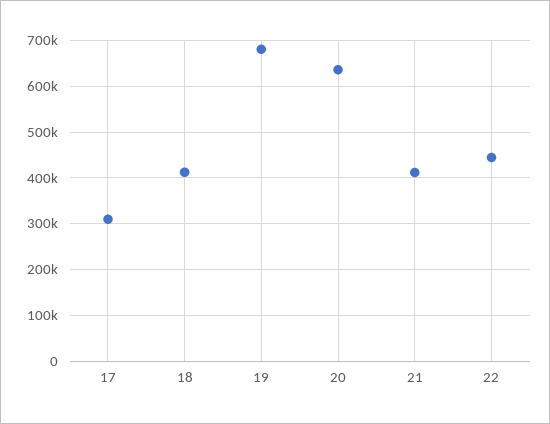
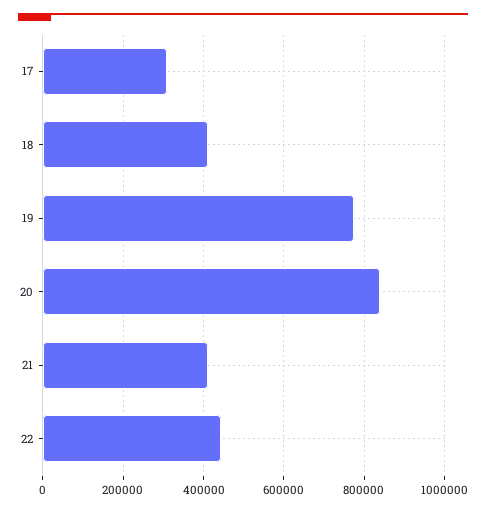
19: 680000 -> 780000
20: 640000 -> 840000

